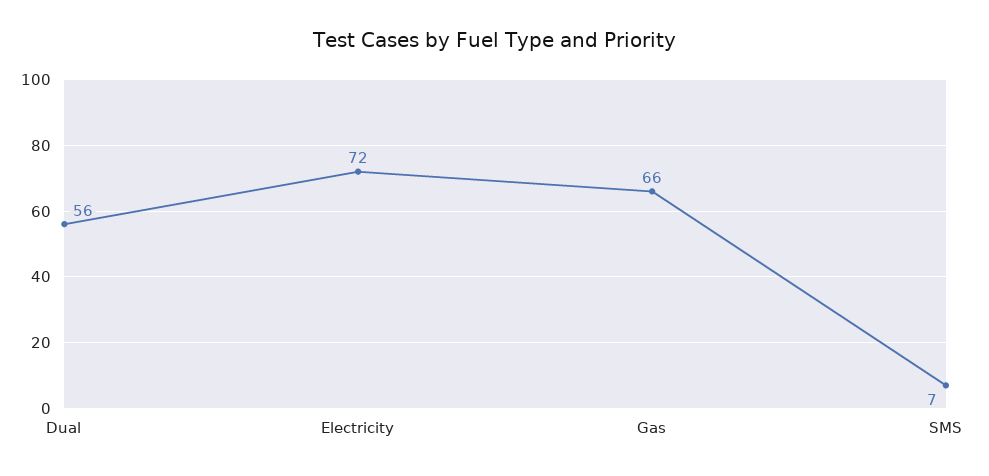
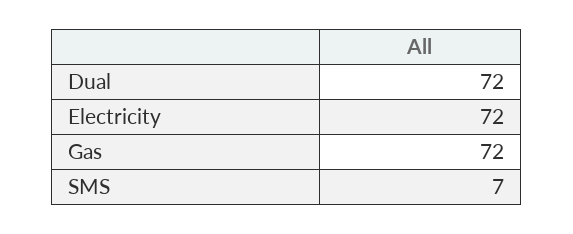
Dual: 56 -> 72
Gas: 66 -> 72

